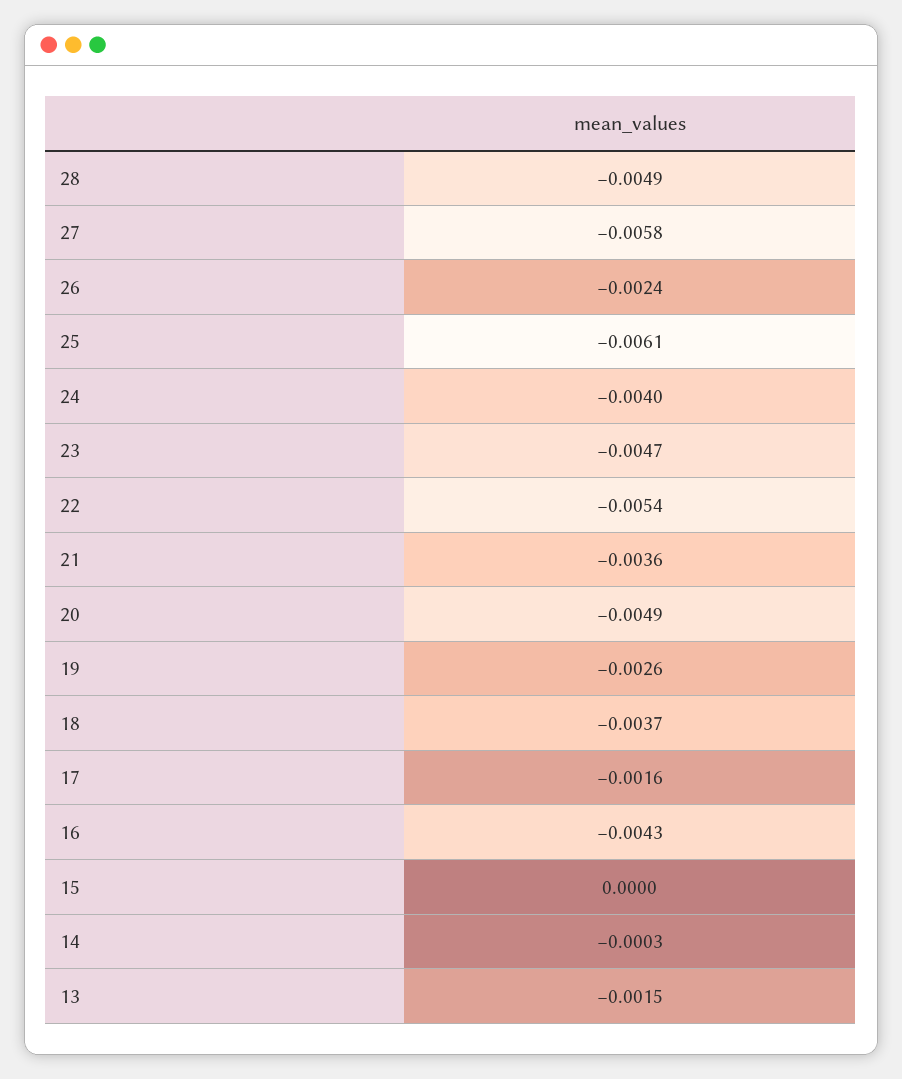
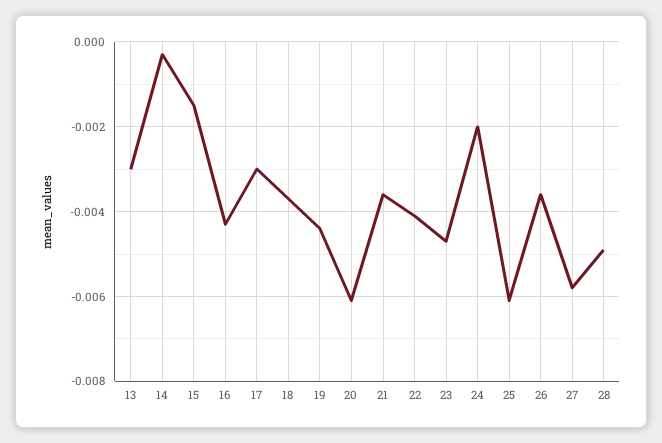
26: -0.0024 -> -0.0035
24: -0.004 -> -0.002
22: -0.0054 -> -0.004
20: -0.0049 -> -0.006
19: -0.0026 -> -0.0045
17: -0.0016 -> -0.003
15: 0 -> -0.0015
13: -0.0015 -> -0.003

